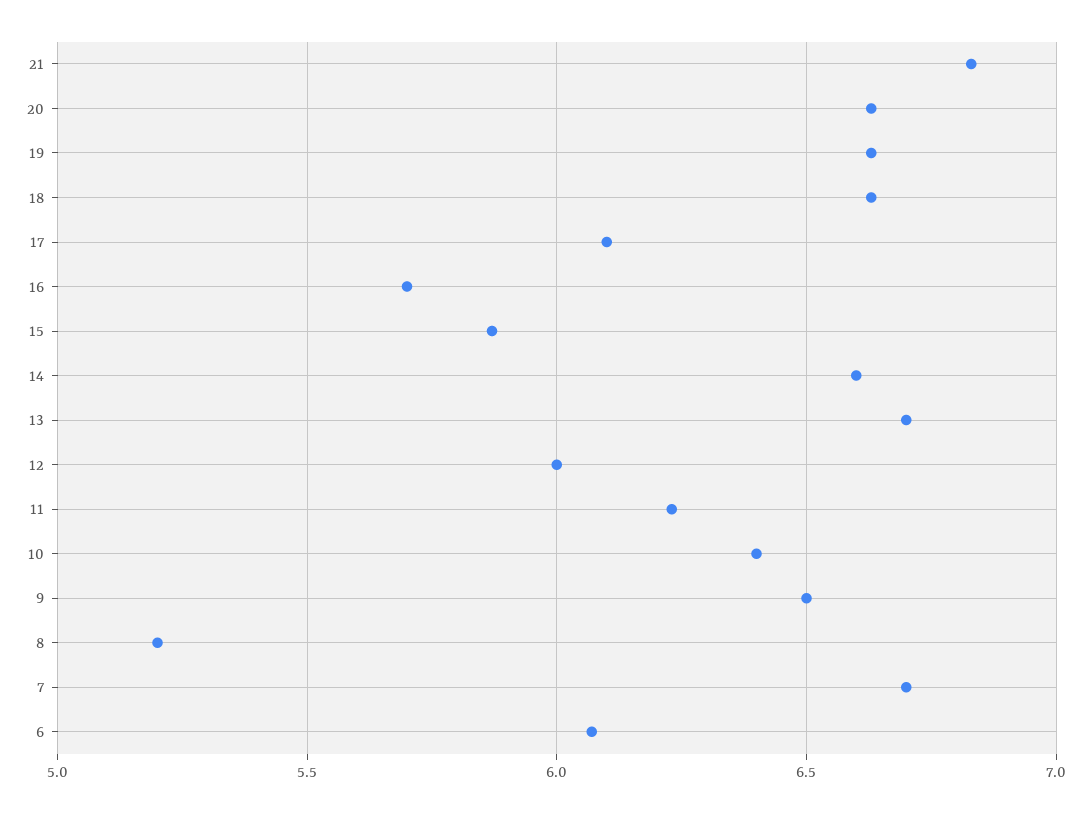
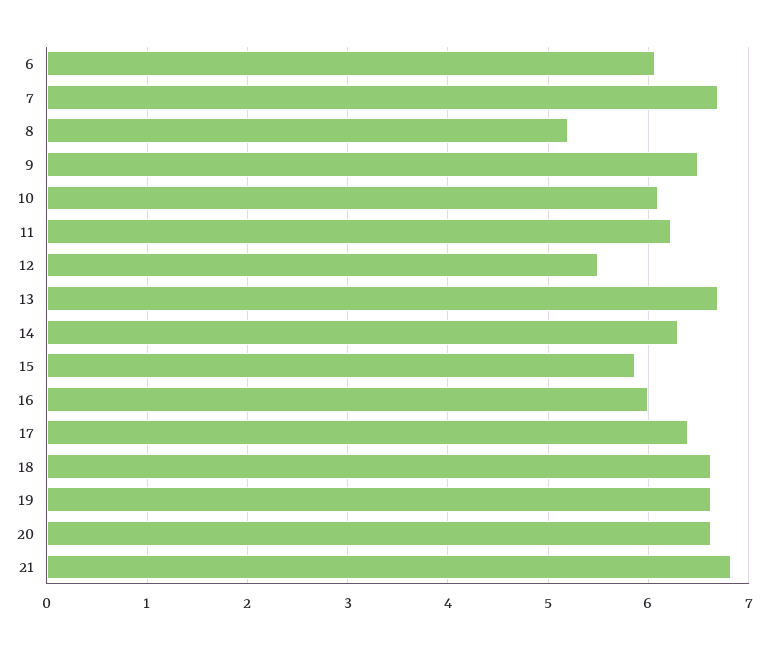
17: 6.1 -> 6.4
16: 5.7 -> 6
14: 6.6 -> 6.3
12: 6 -> 5.5
10: 6.4 -> 6.1

